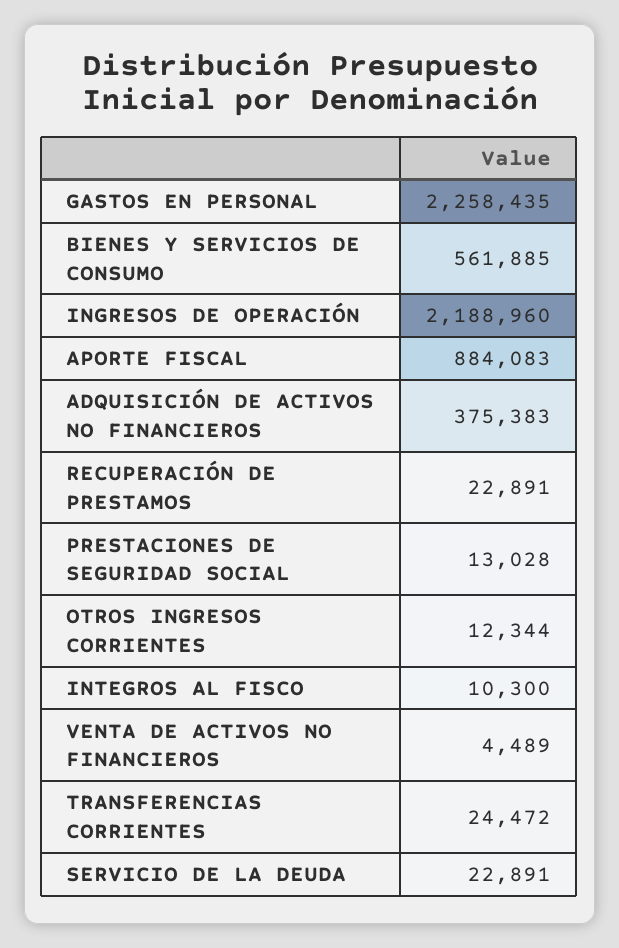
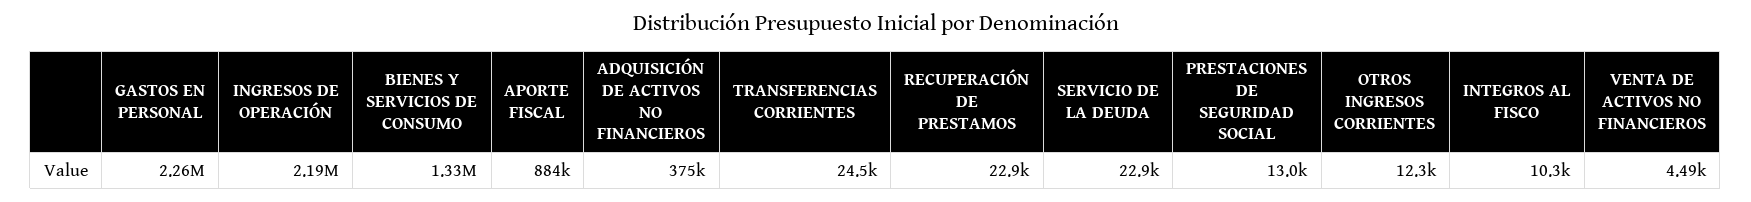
BIENES Y SERVICIOS DE CONSUMO: 561885 -> 1330000

